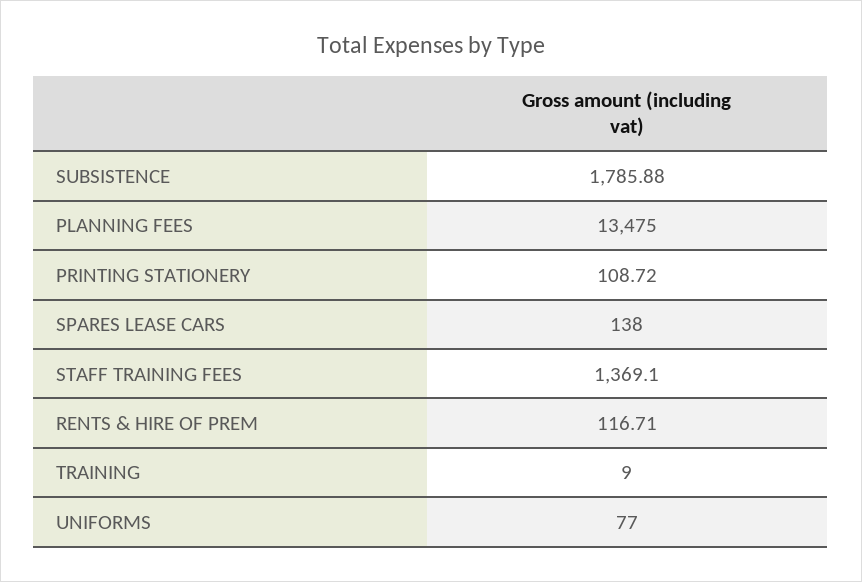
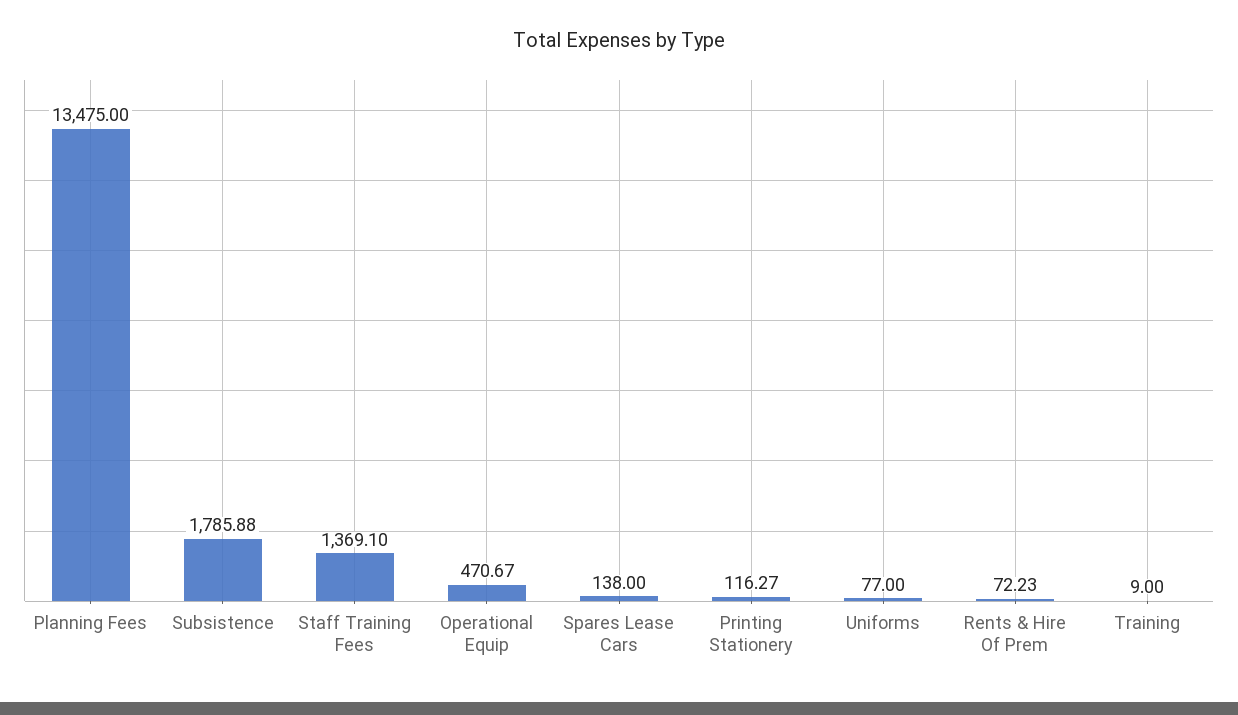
PRINTING STATIONERY: 108.72 -> 116.27
RENTS & HIRE OF PREM: 116.71 -> 72.23
Operational Equip: none -> 470.67

